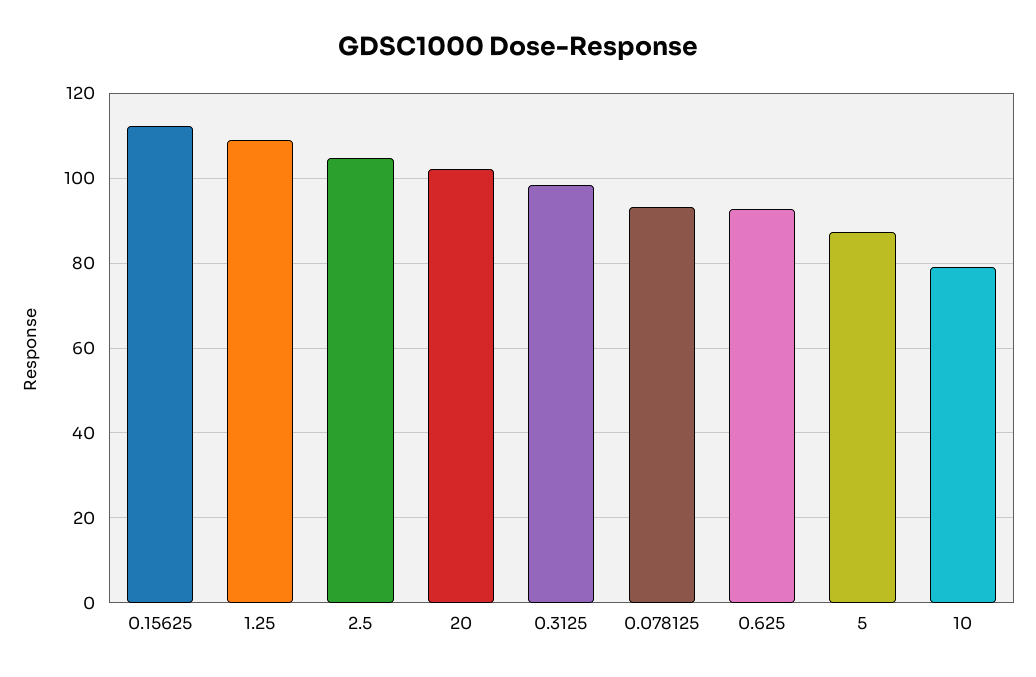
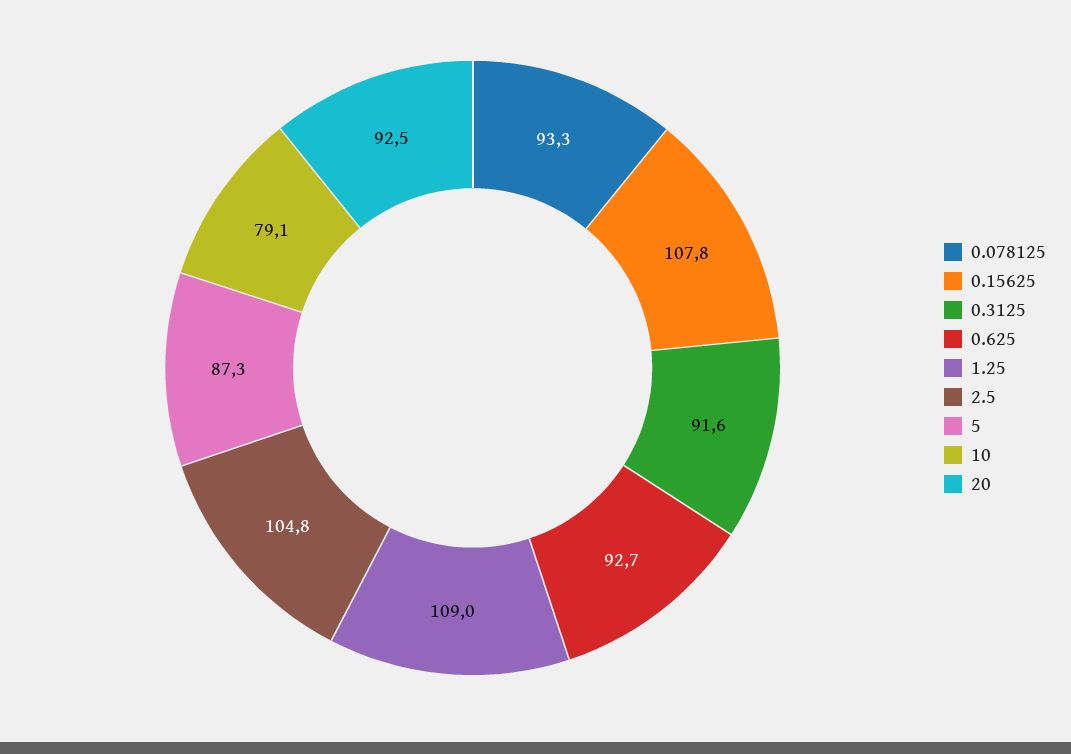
0.15625: 112 -> 107.8
20: 102 -> 92.5
0.3125: 98 -> 91.6

